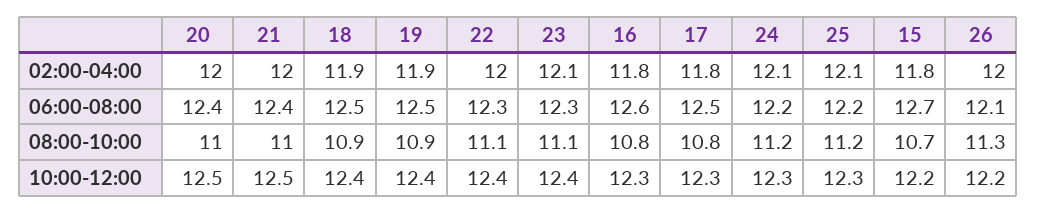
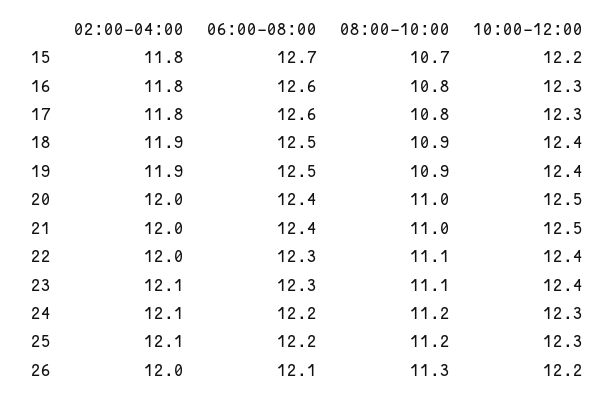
17, 06:00-08:00: 12.5 -> 12.6

